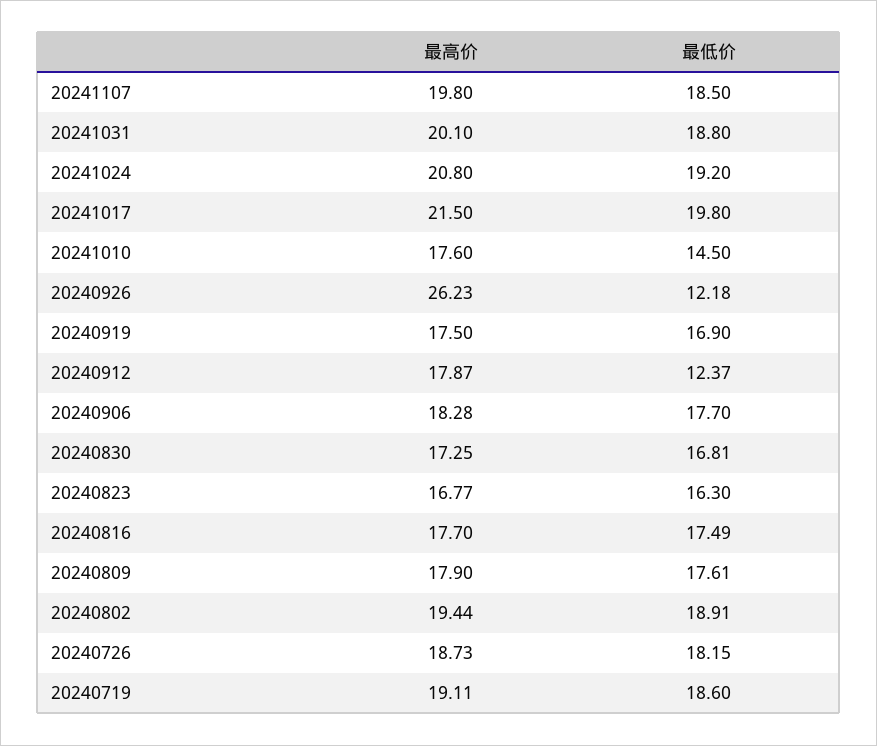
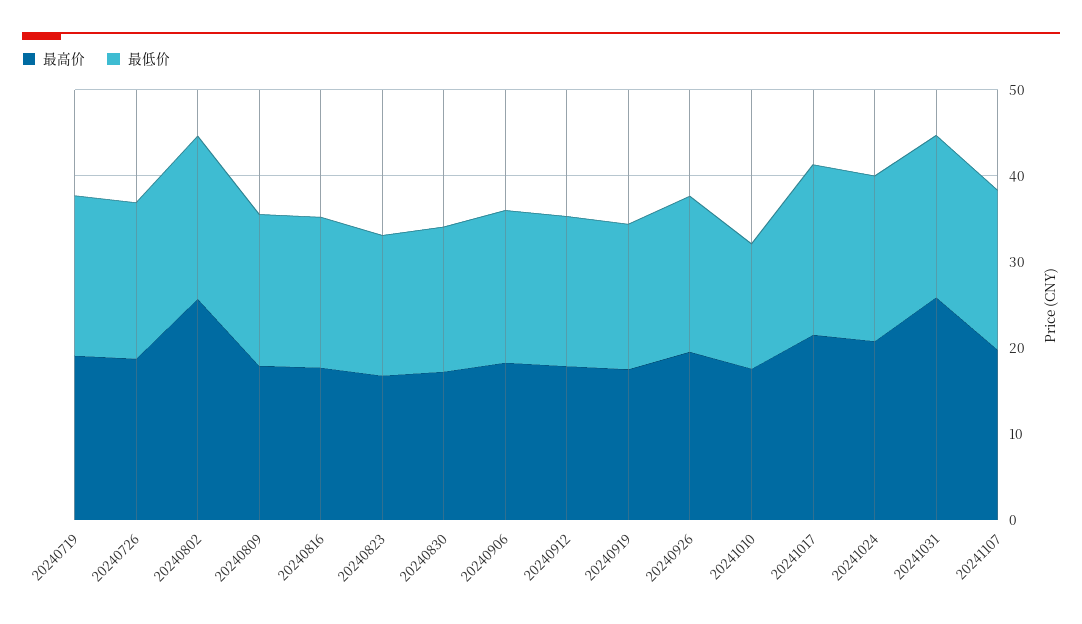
最高价, 20241031: 20.1 -> 26
最高价, 20240926: 26.23 -> 20
最低价, 20240926: 12.18 -> 18
最低价, 20240912: 12.37 -> 18
最高价, 20240802: 19.44 -> 26

